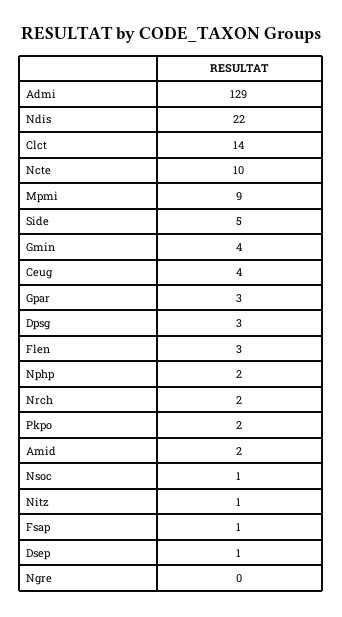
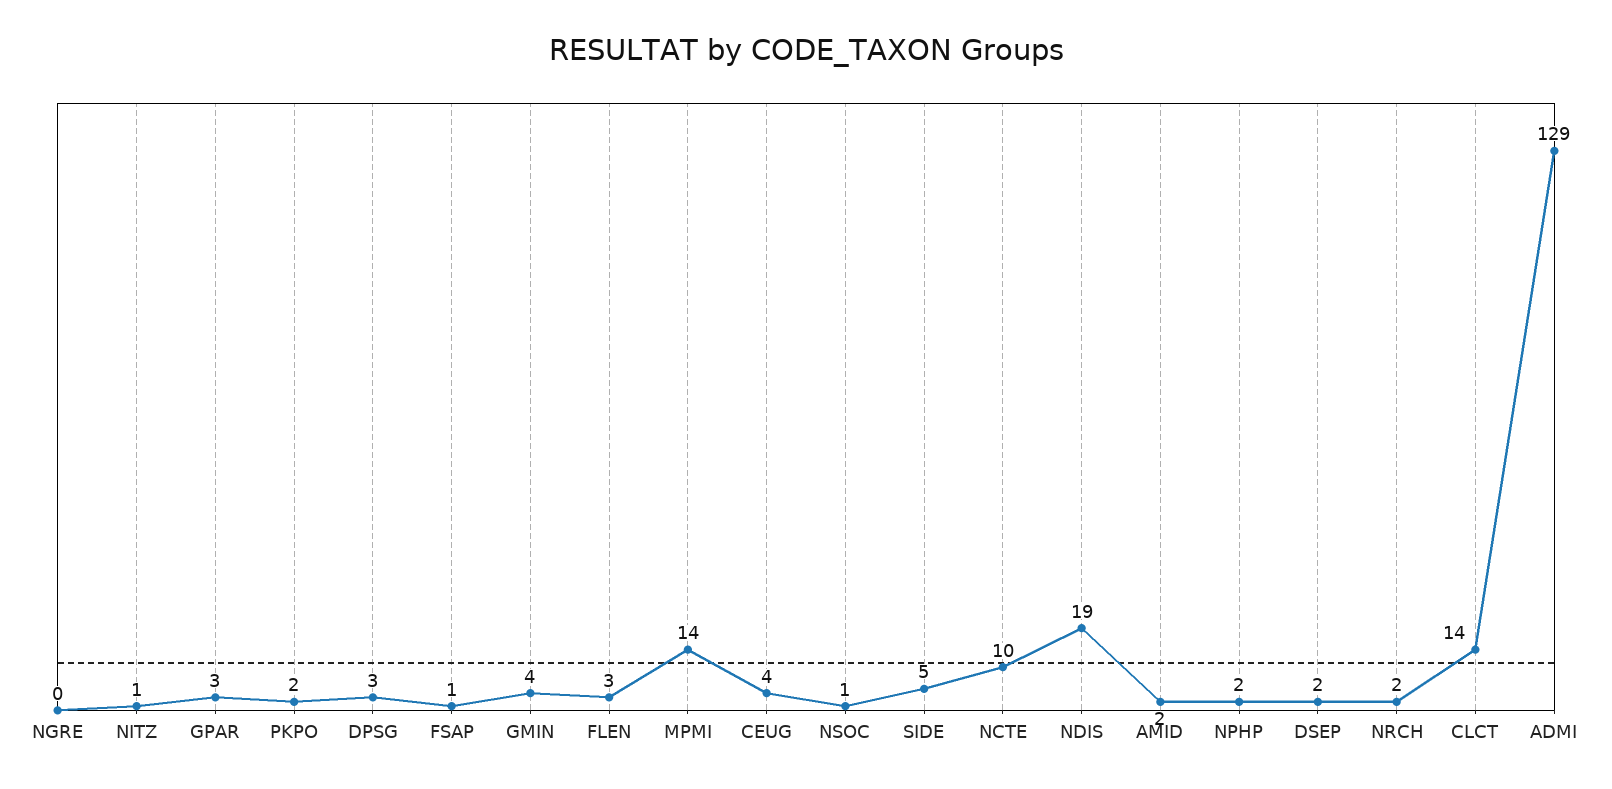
Ndis: 22 -> 19
Mpmi: 9 -> 14
Dsep: 1 -> 2

